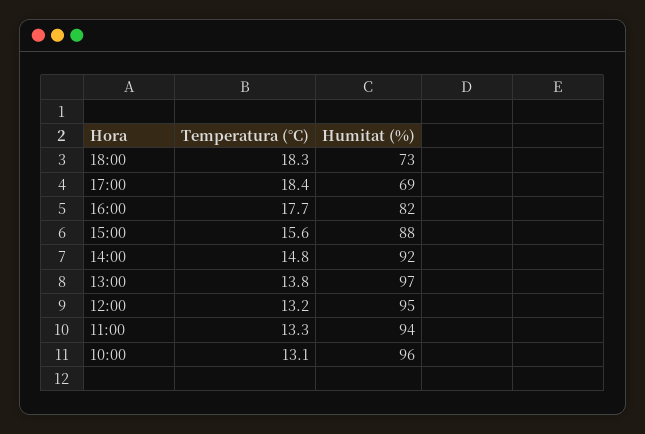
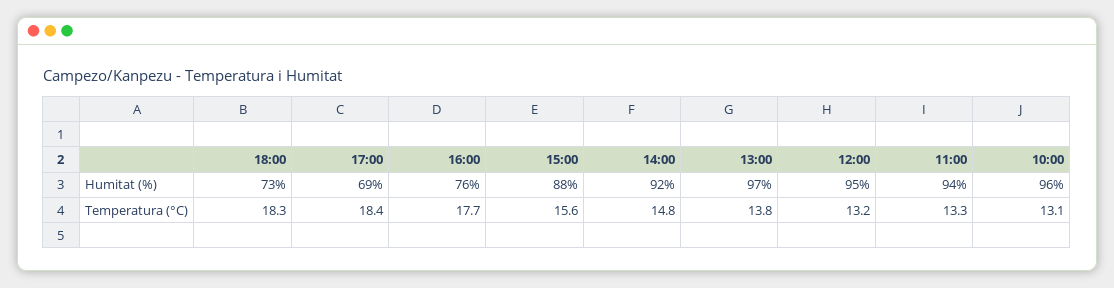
Humitat (%), 16:00: 82 -> 76

